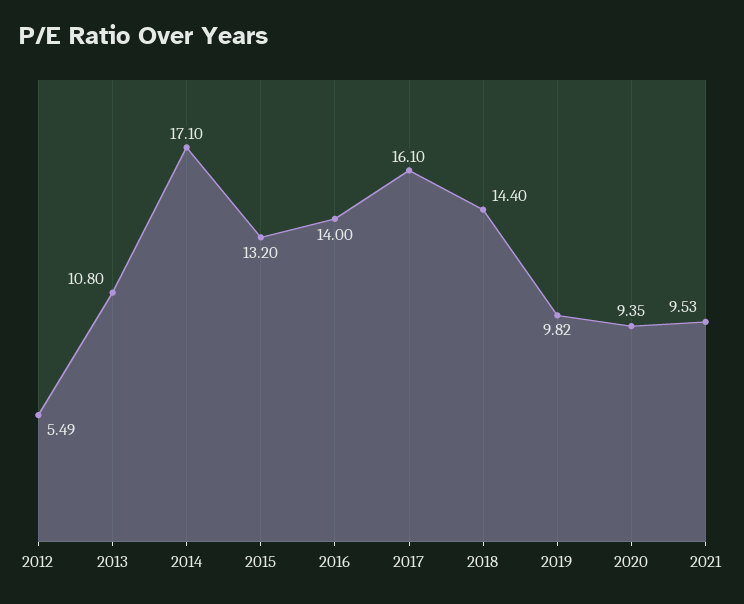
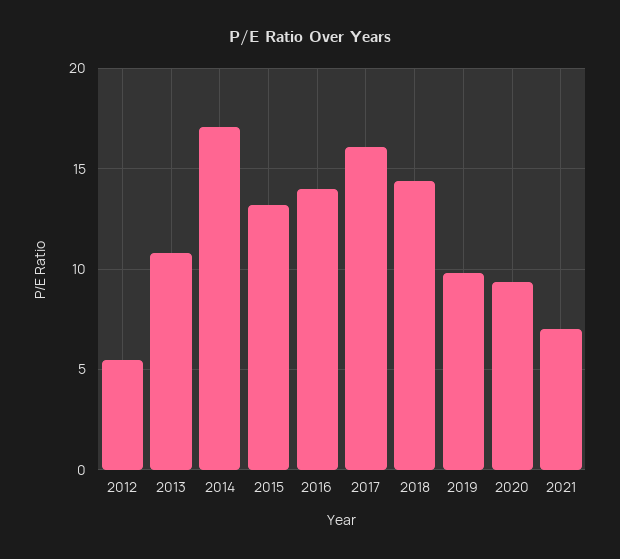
2021: 9.53 -> 7

